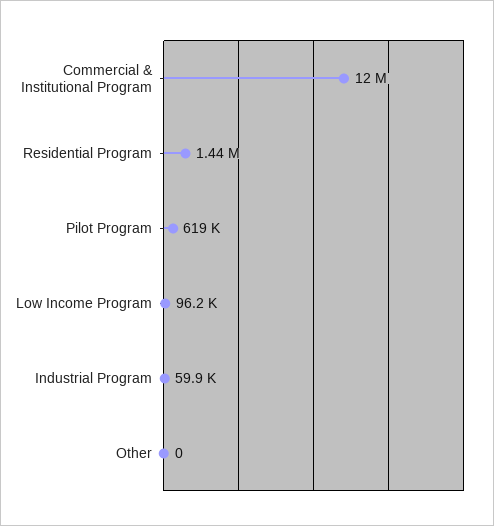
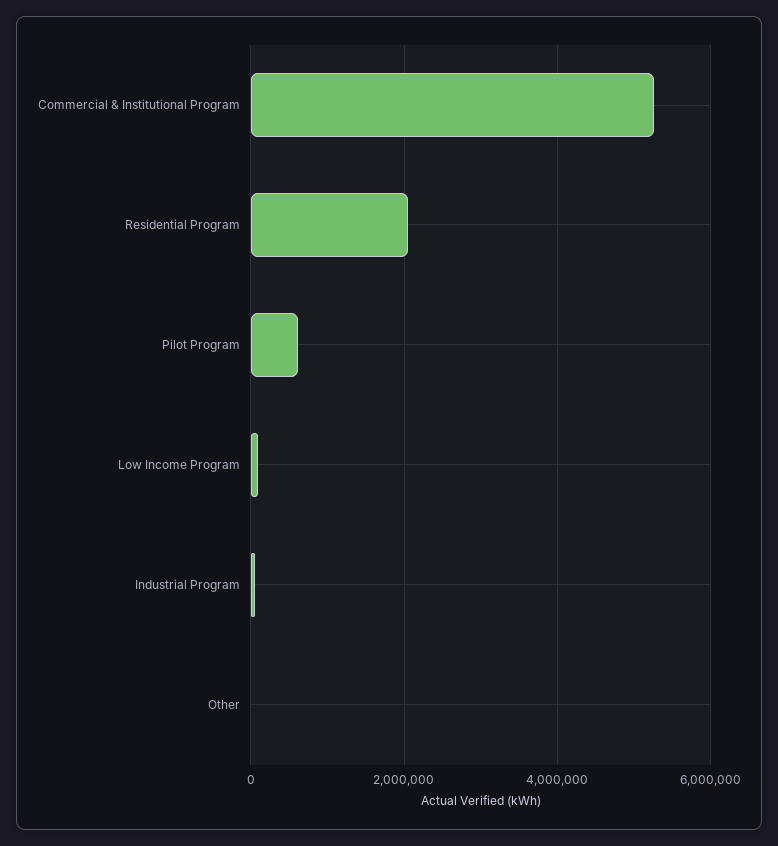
Commercial & Institutional Program: 12000000 -> 5200000
Residential Program: 1440000 -> 2000000

